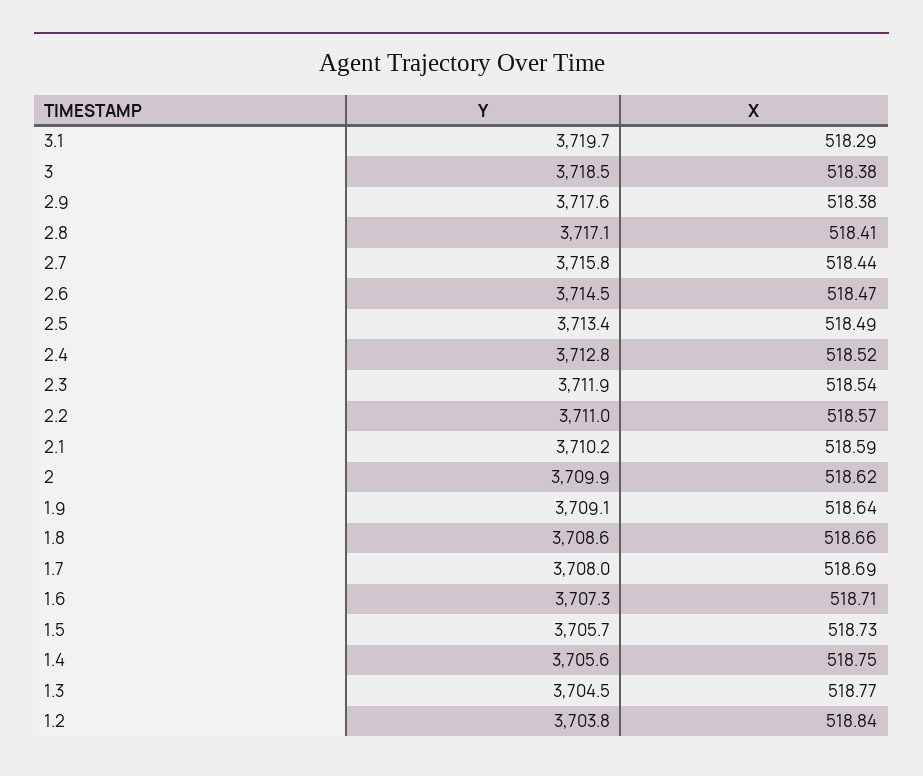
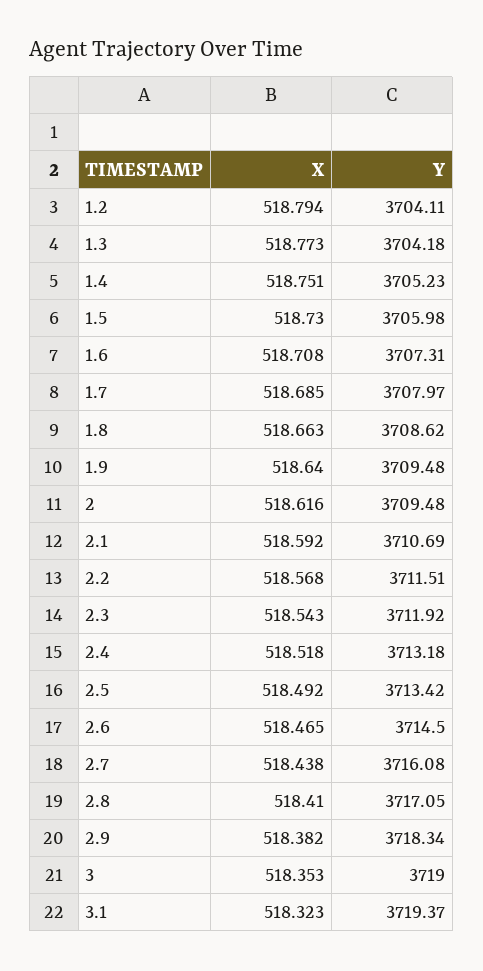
Y, 3.1: 3719.7 -> 3719.37
X, 3.1: 518.29 -> 518.323
Y, 3: 3718.5 -> 3719
X, 3: 518.38 -> 518.353
Y, 2.9: 3717.6 -> 3718.34
Y, 2.7: 3715.8 -> 3716.08
Y, 2.4: 3712.8 -> 3713.18
Y, 2.2: 3711 -> 3711.51
Y, 2.1: 3710.2 -> 3710.69
Y, 2: 3709.9 -> 3709.48
Y, 1.9: 3709.1 -> 3709.48
Y, 1.5: 3705.7 -> 3705.98
Y, 1.4: 3705.6 -> 3705.23
Y, 1.3: 3704.5 -> 3704.18
Y, 1.2: 3703.8 -> 3704.11
X, 1.2: 518.84 -> 518.794

